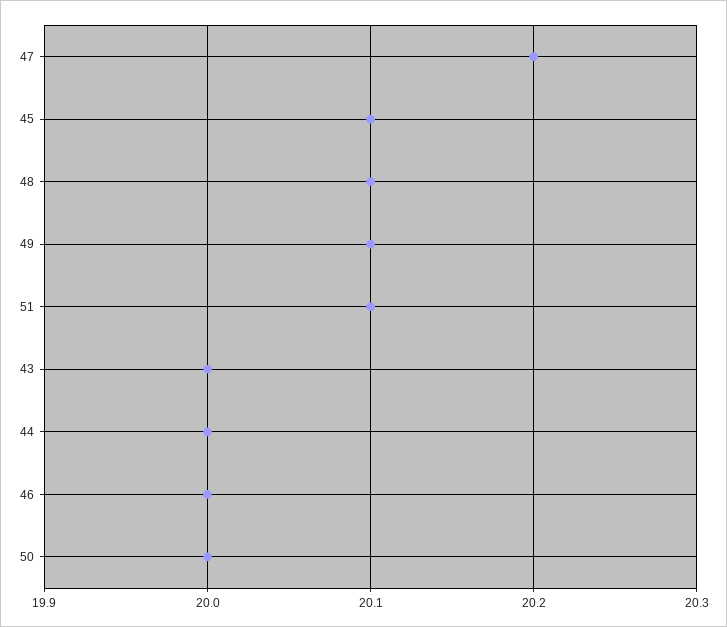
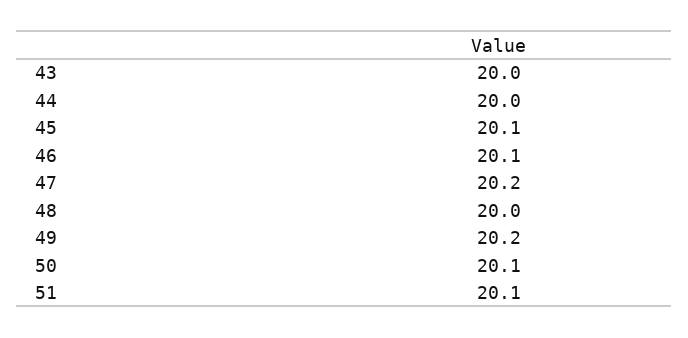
48: 20.1 -> 20
49: 20.1 -> 20.2
46: 20 -> 20.1
50: 20 -> 20.1

